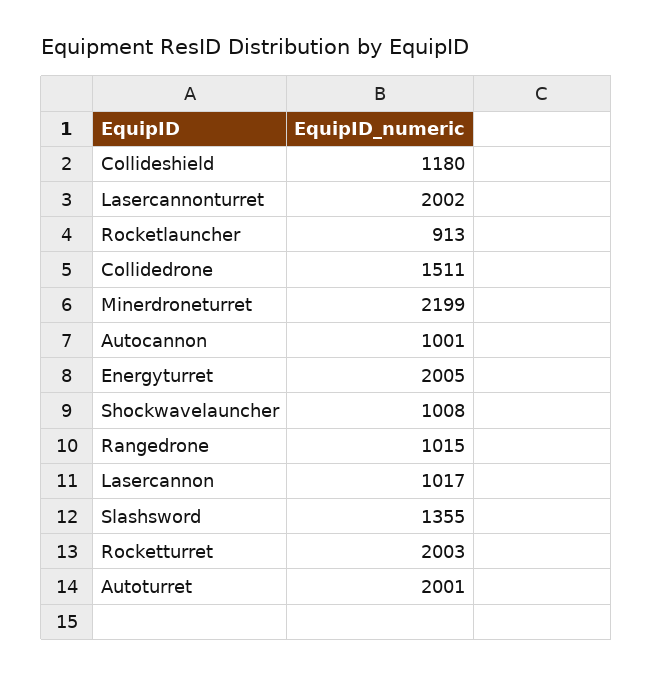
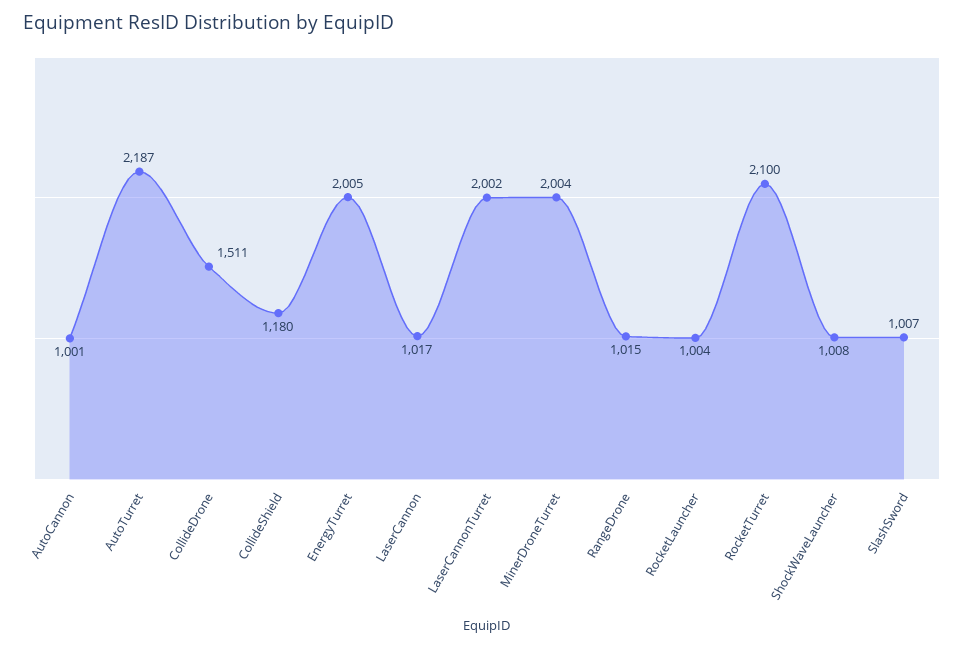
Rocketlauncher: 913 -> 1004
Minerdroneturret: 2199 -> 2004
Slashsword: 1355 -> 1007
Rocketturret: 2003 -> 2100
Autoturret: 2001 -> 2187

